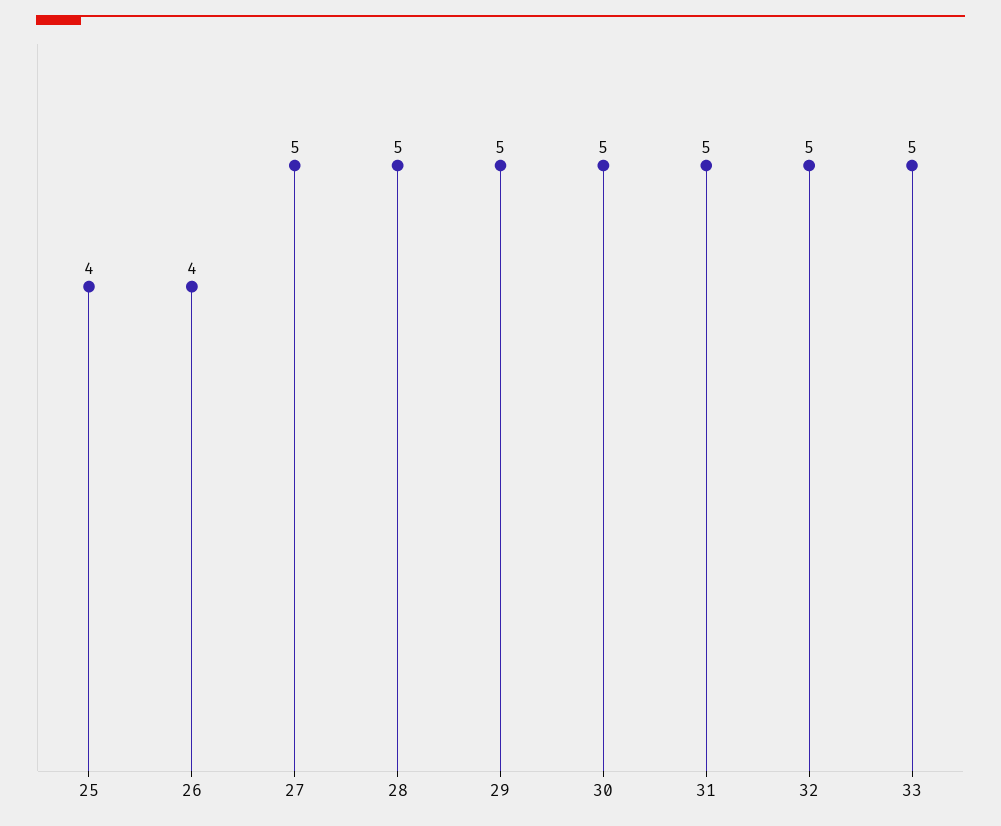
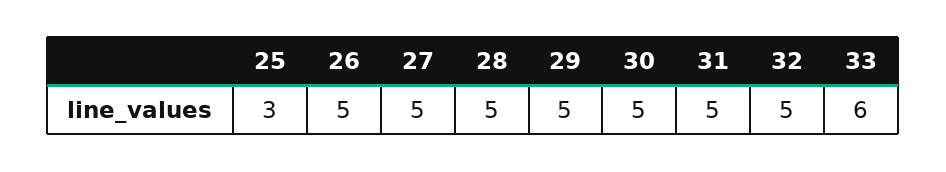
25: 4 -> 3
26: 4 -> 5
33: 5 -> 6

